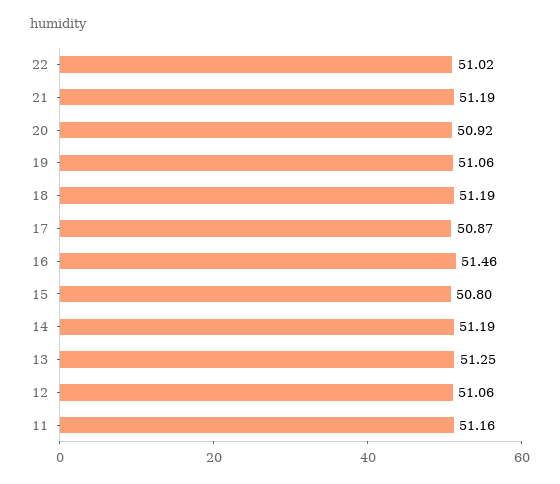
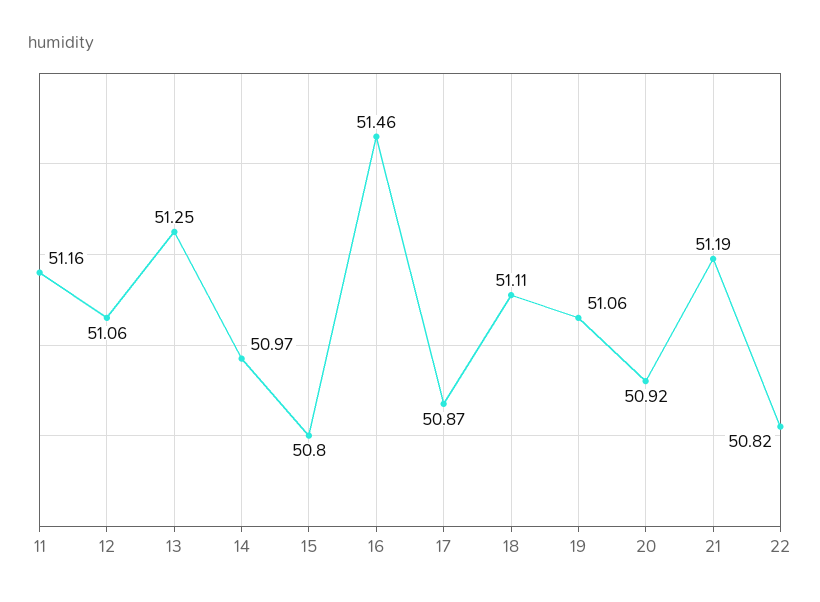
22: 51.02 -> 50.82
18: 51.19 -> 51.11
14: 51.19 -> 50.97

